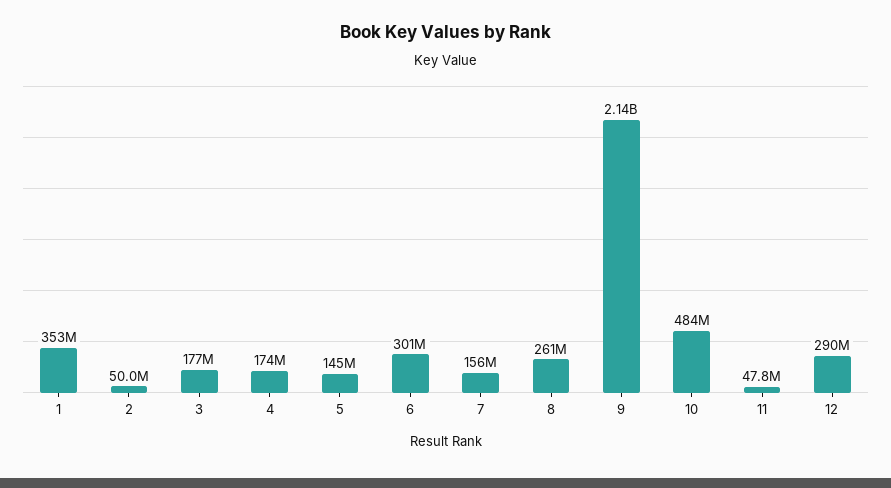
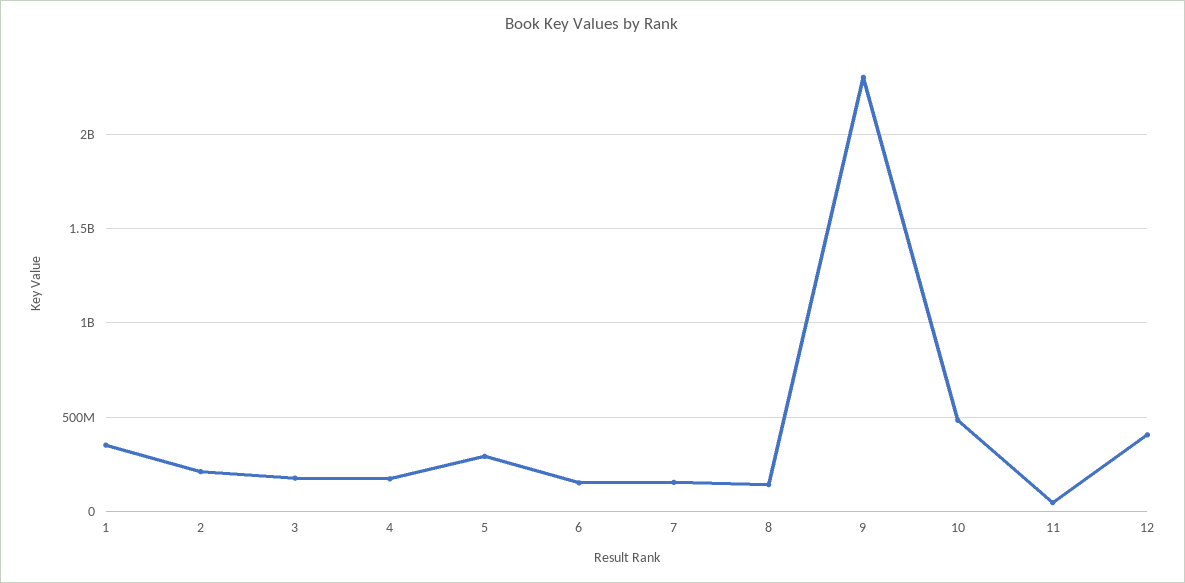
2: 50000000 -> 200000000
5: 145000000 -> 300000000
6: 301000000 -> 150000000
8: 261000000 -> 150000000
9: 2140000000 -> 2300000000
12: 290000000 -> 400000000

